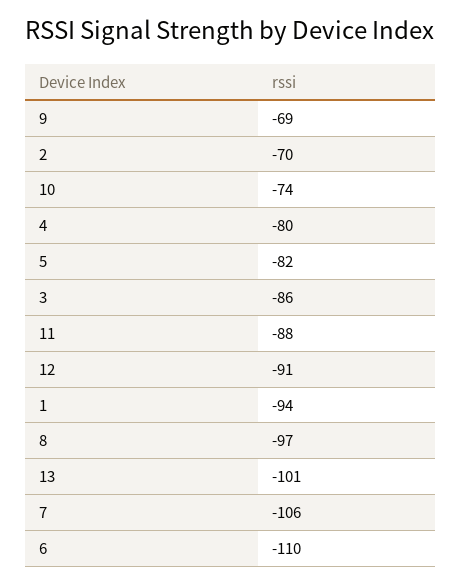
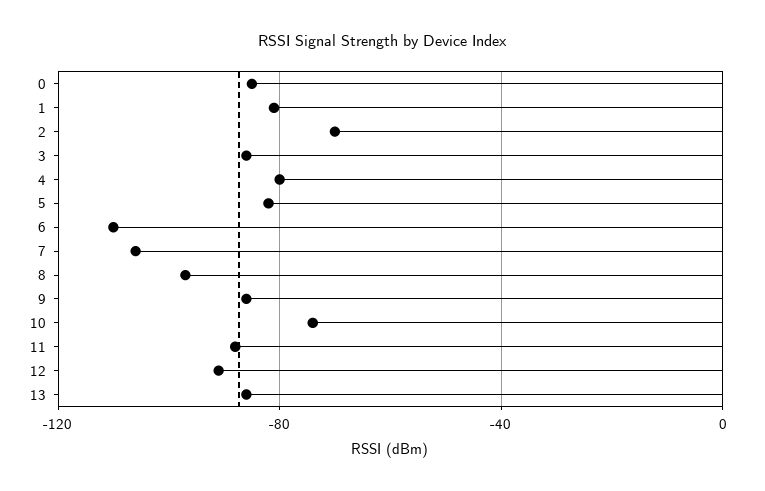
9: -69 -> -85
1: -94 -> -80
13: -101 -> -85
0: none -> -85

